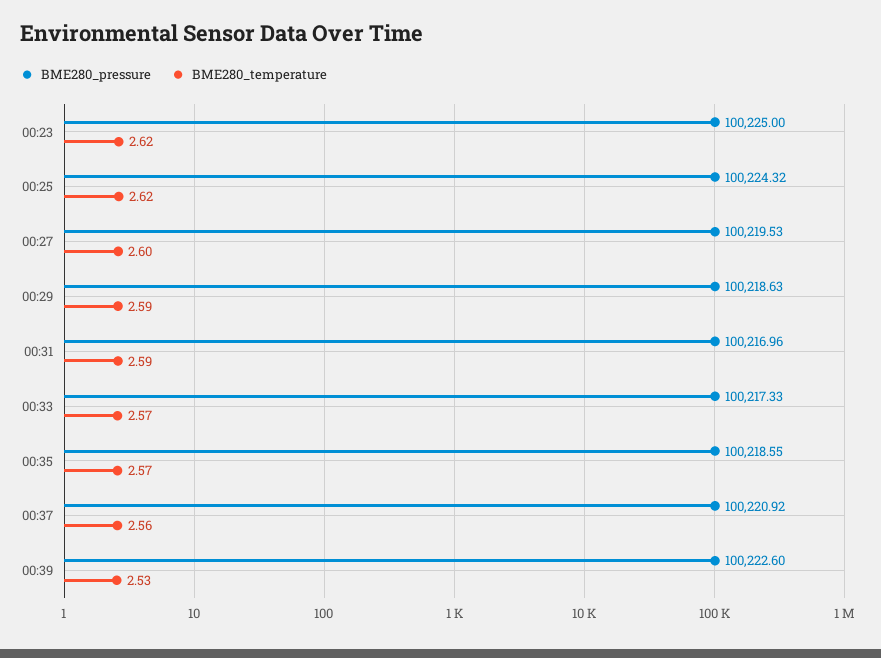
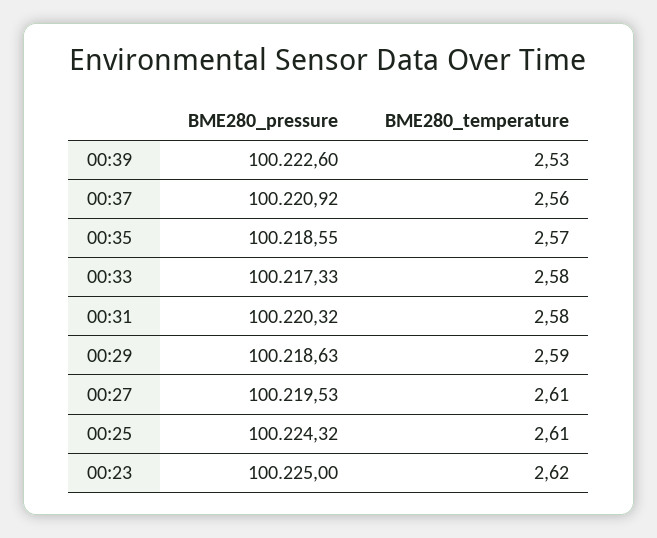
BME280_temperature, 00:25: 2.62 -> 2.61
BME280_temperature, 00:27: 2.6 -> 2.61
BME280_pressure, 00:31: 100216.96 -> 100220.32
BME280_temperature, 00:31: 2.59 -> 2.58
BME280_temperature, 00:33: 2.57 -> 2.58

